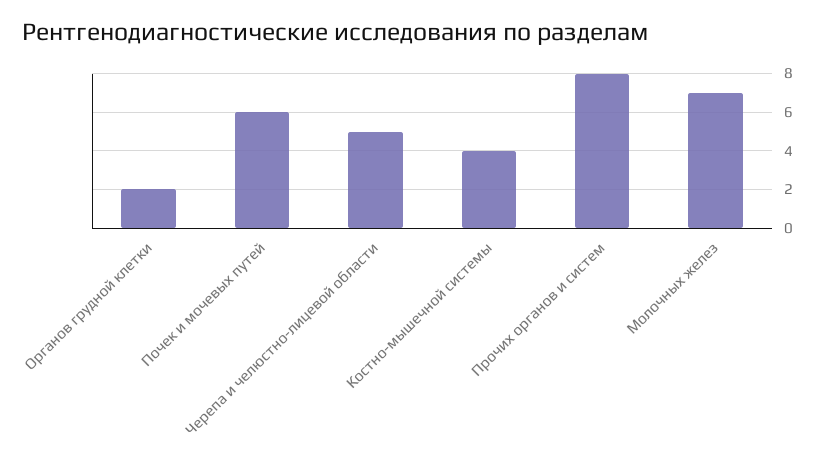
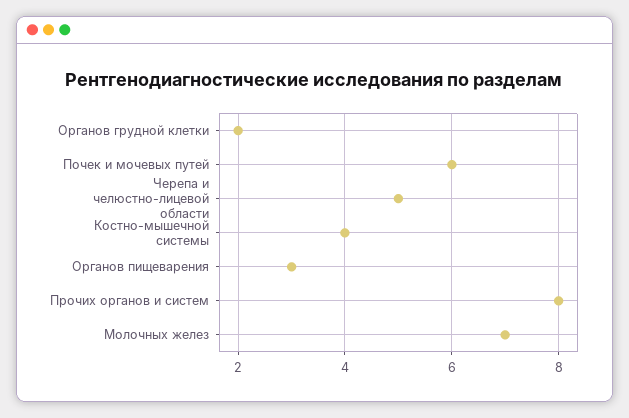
Органов пищеварения: none -> 3

